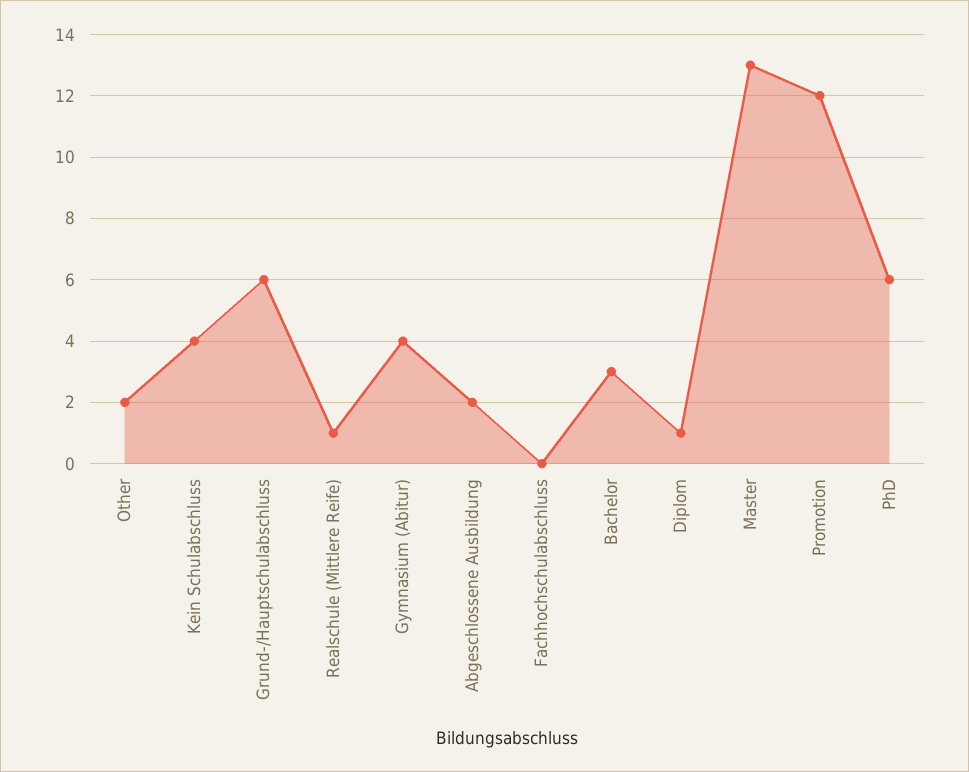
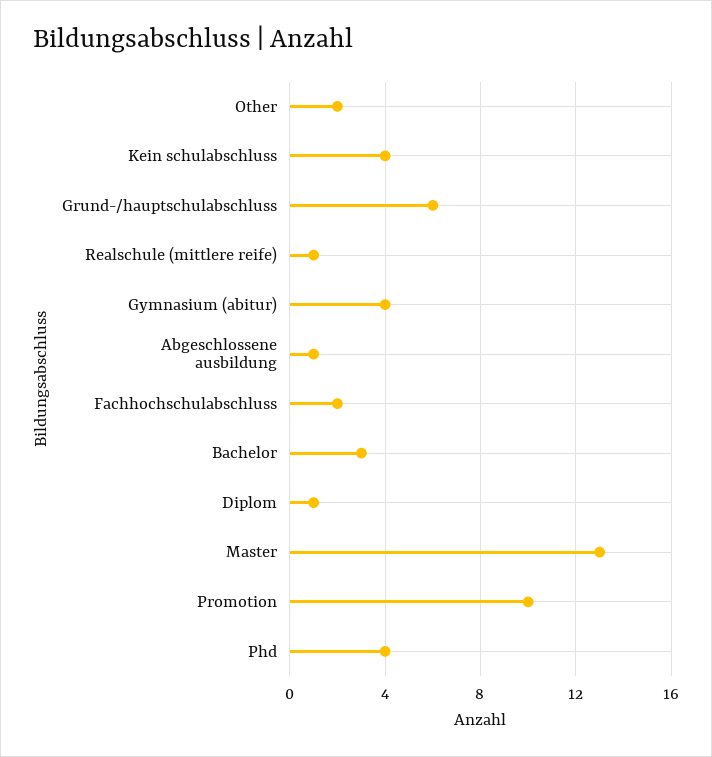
Abgeschlossene Ausbildung: 2 -> 1
Fachhochschulabschluss: 0 -> 2
Promotion: 12 -> 10
PhD: 6 -> 4

